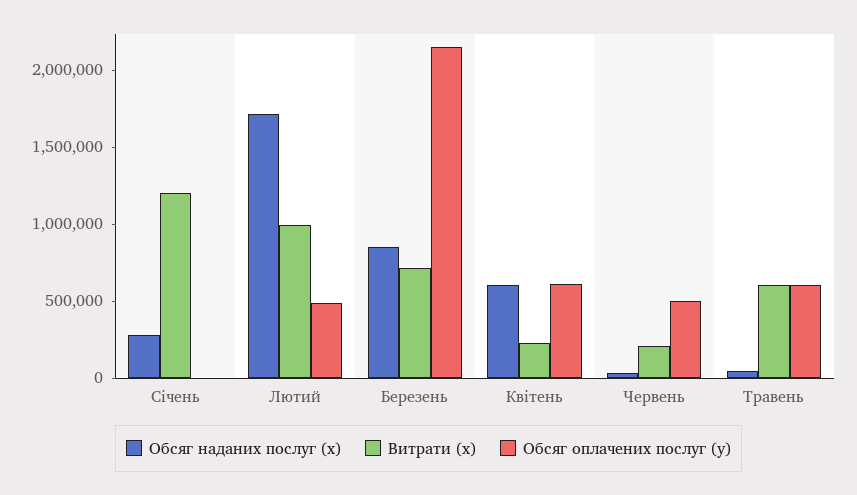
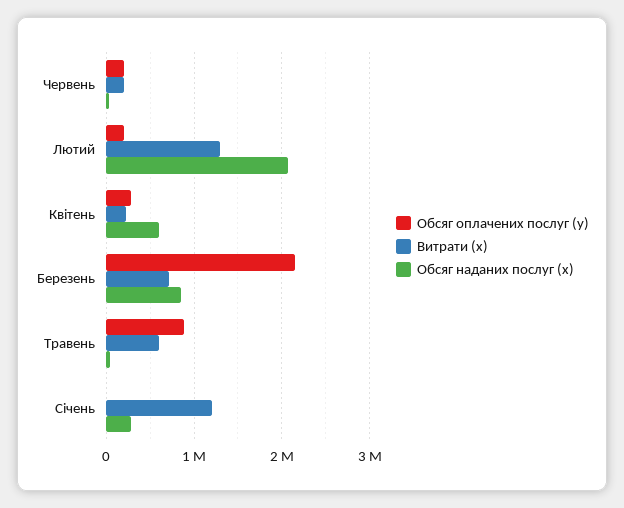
Обсяг наданих послуг (x), Лютий: 1700000 -> 2100000
Витрати (x), Лютий: 1000000 -> 1300000
Обсяг оплачених послуг (y), Лютий: 500000 -> 200000
Обсяг оплачених послуг (y), Квітень: 600000 -> 300000
Обсяг оплачених послуг (y), Червень: 500000 -> 200000
Обсяг оплачених послуг (y), Травень: 600000 -> 900000

